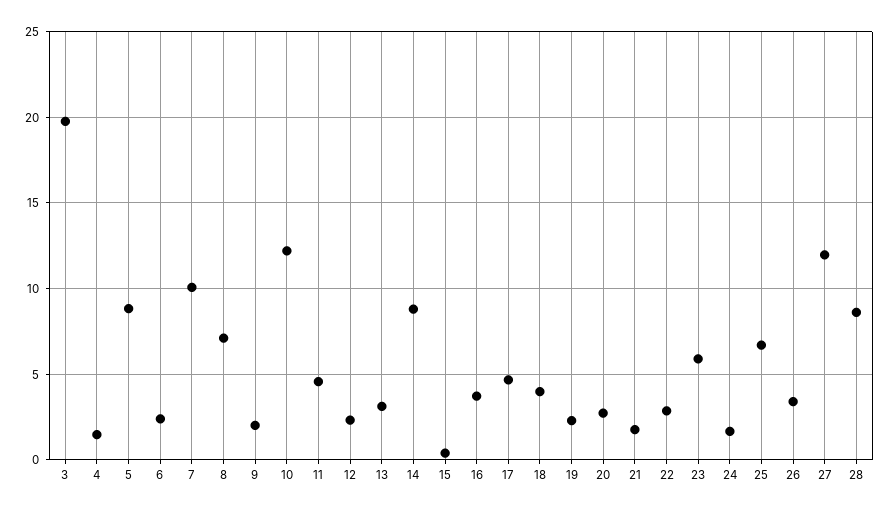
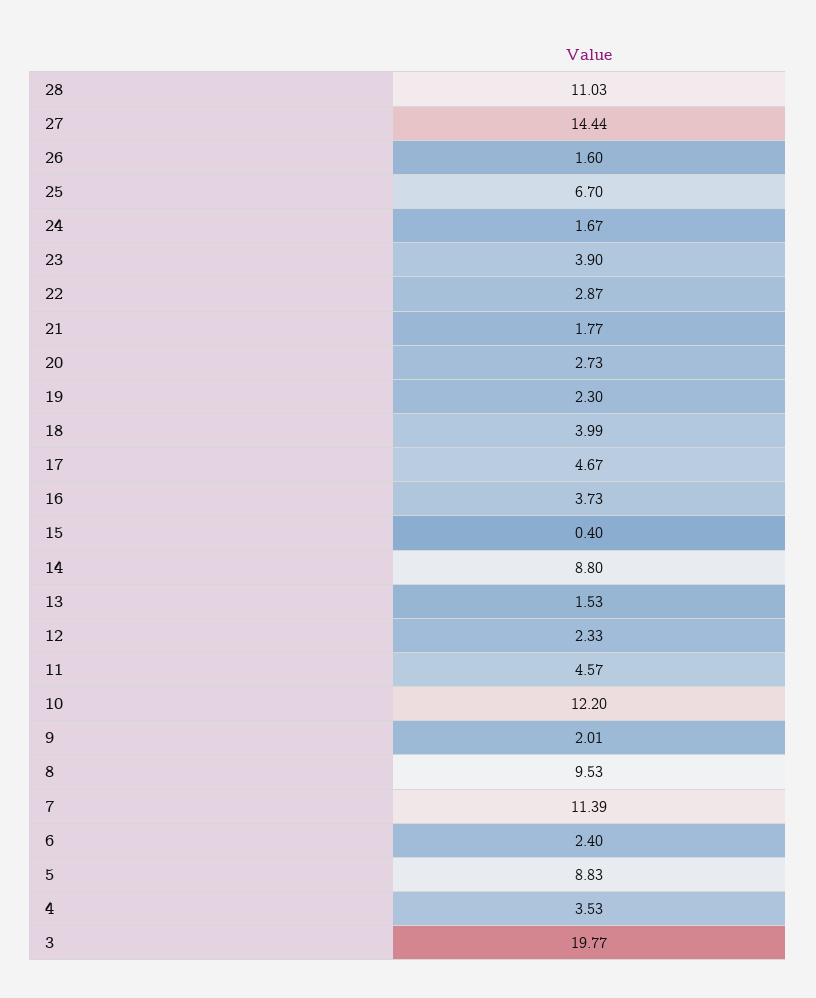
4: 1.5 -> 3.53
7: 10 -> 11.39
8: 7 -> 9.53
13: 3 -> 1.53
23: 6 -> 3.9
26: 3.5 -> 1.6
27: 12 -> 14.44
28: 8.5 -> 11.03

